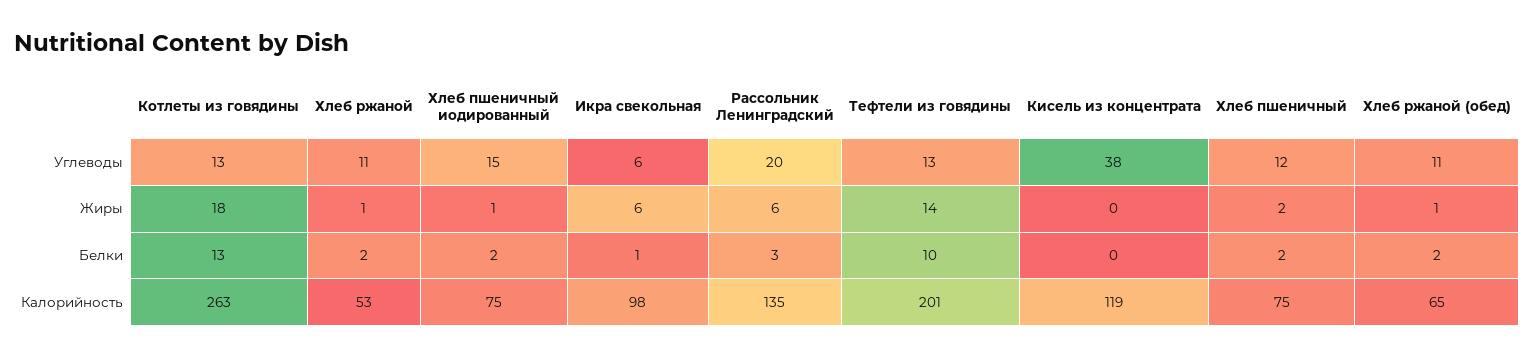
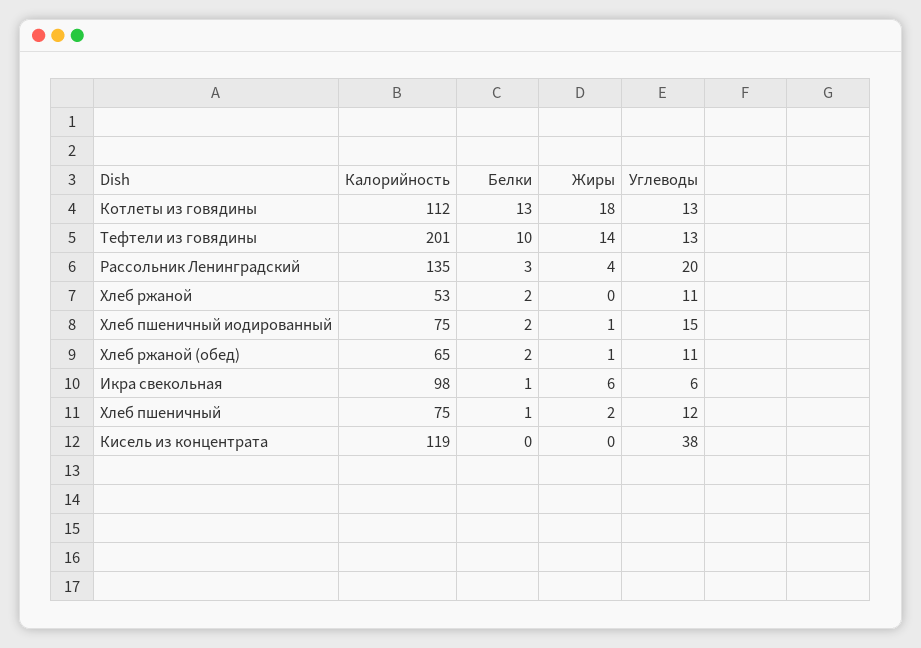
Хлеб ржаной, Жиры: 1 -> 0
Рассольник Ленинградский, Жиры: 6 -> 4
Хлеб пшеничный, Белки: 2 -> 1
Котлеты из говядины, Калорийность: 263 -> 112

